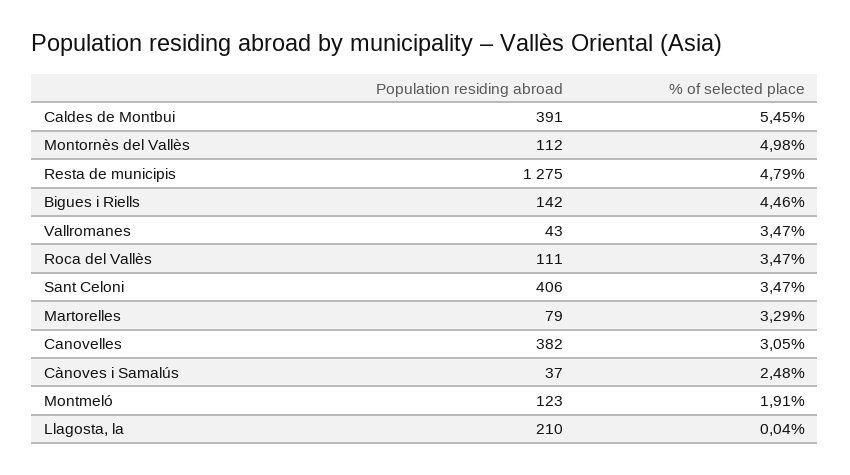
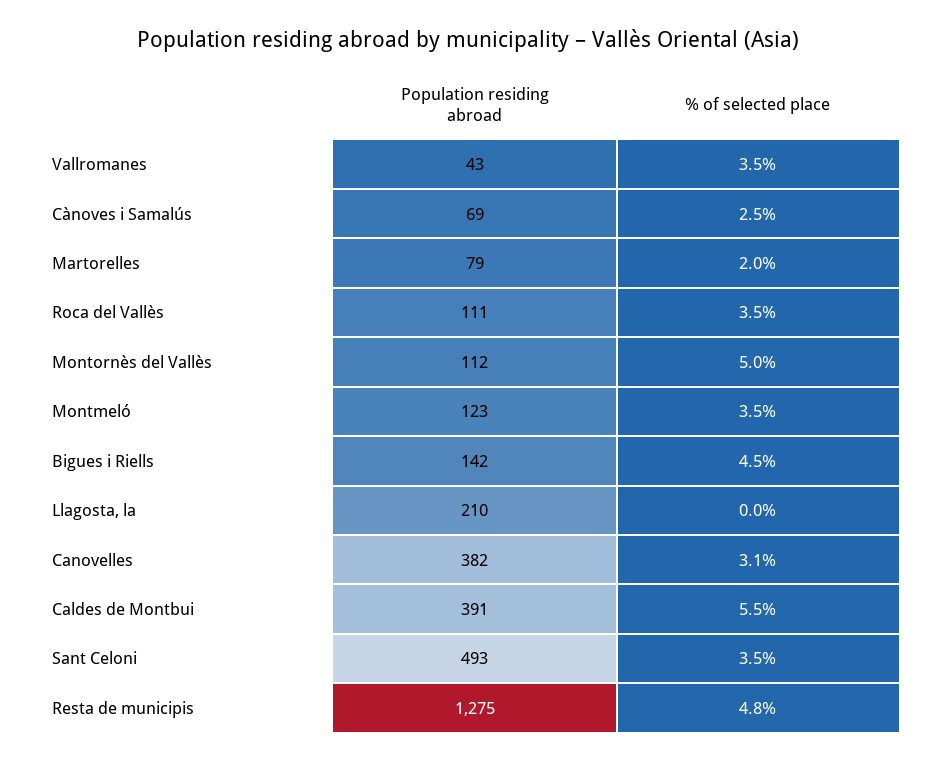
Population residing abroad, Sant Celoni: 406 -> 493
% of selected place, Martorelles: 3.29 -> 2
Population residing abroad, Cànoves i Samalús: 37 -> 69
% of selected place, Montmeló: 1.91 -> 3.5

